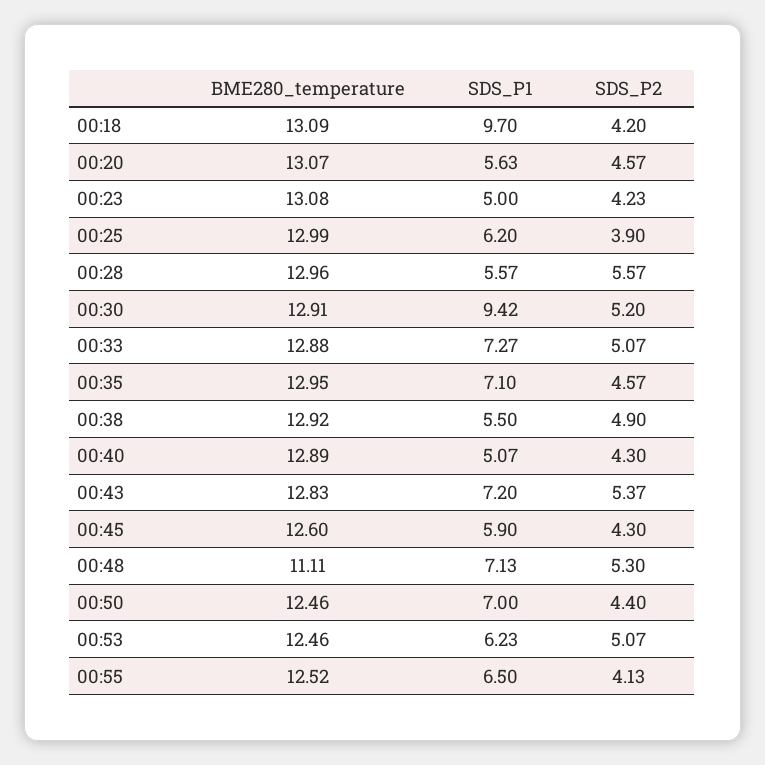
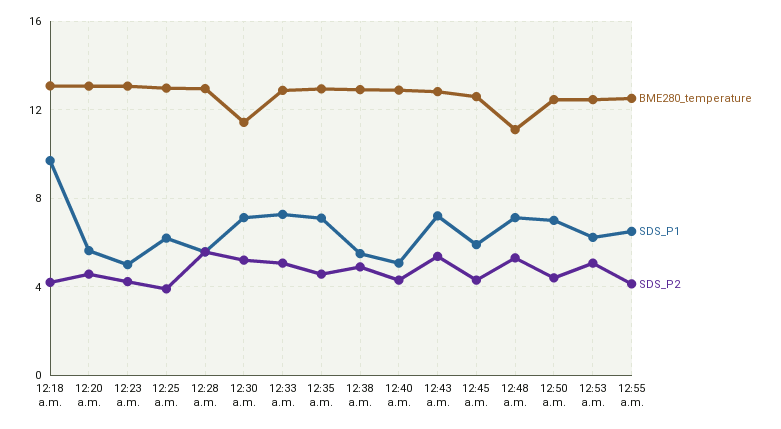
BME280_temperature, 00:30: 12.91 -> 11.5
SDS_P1, 00:30: 9.42 -> 7

